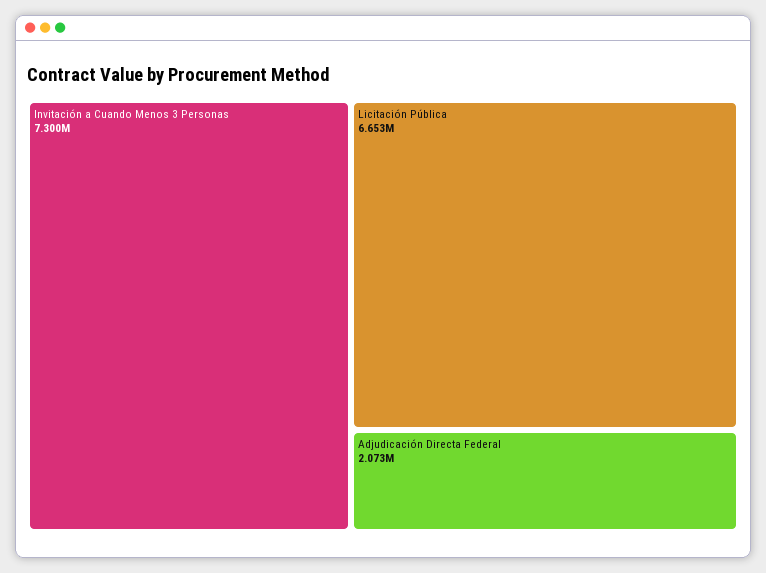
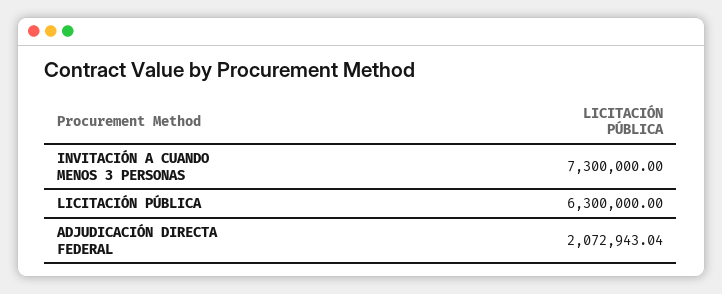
Licitación Pública: 6653000 -> 6300000

